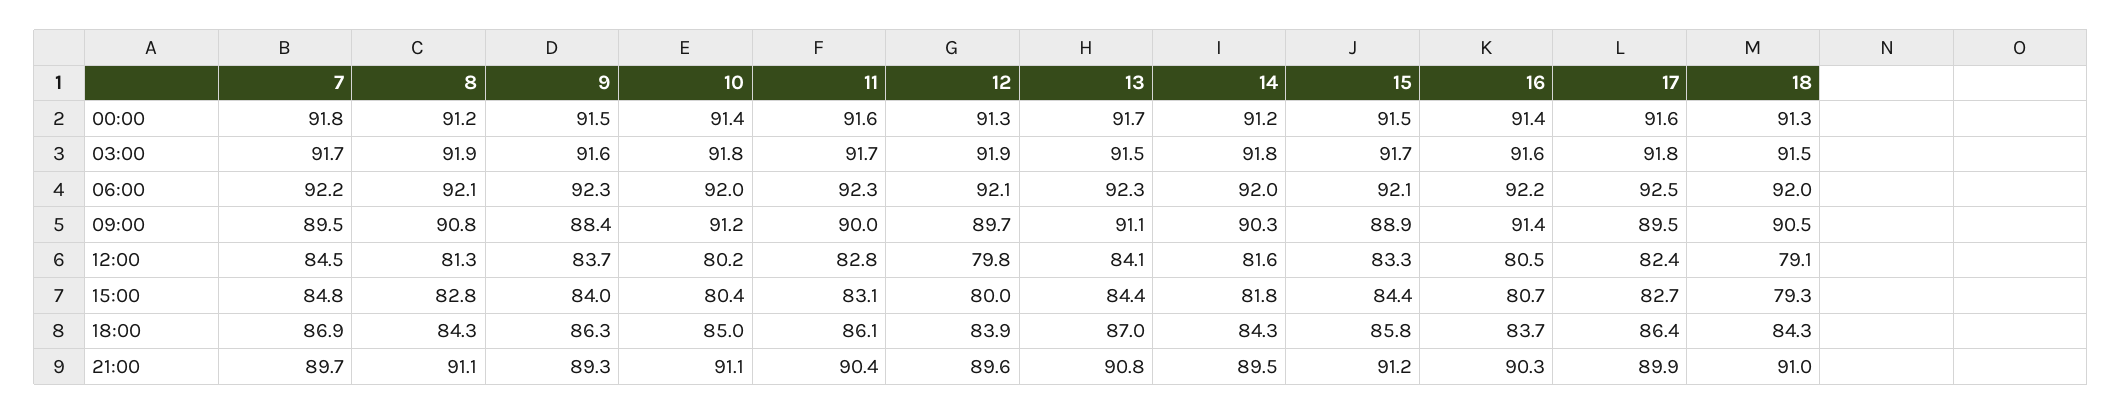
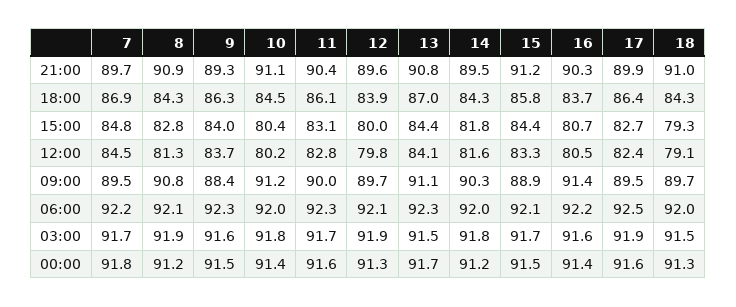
17, 03:00: 91.8 -> 91.9
18, 09:00: 90.5 -> 89.7
10, 18:00: 85 -> 84.5
8, 21:00: 91.1 -> 90.9

